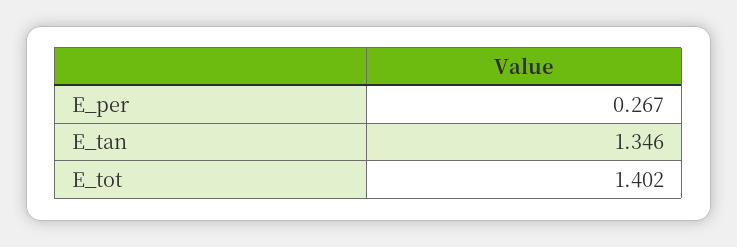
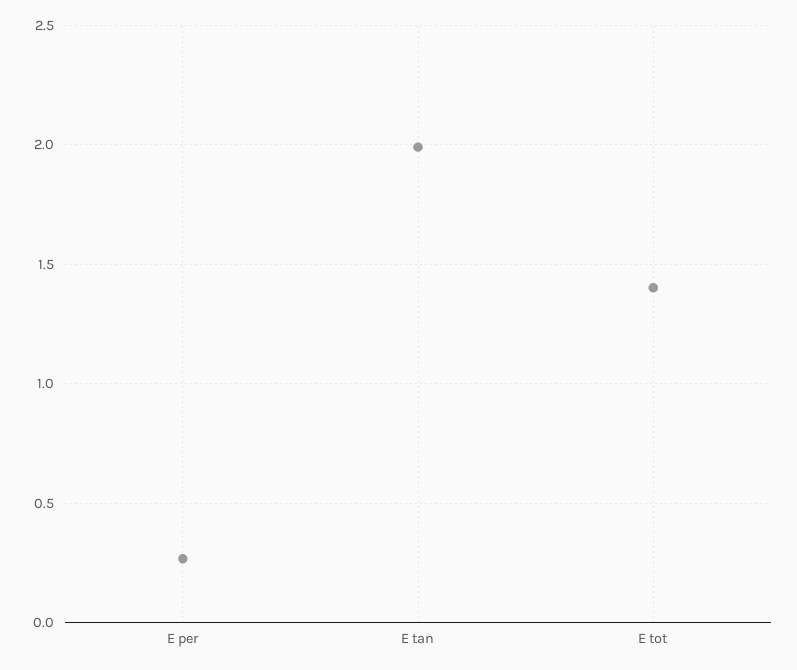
E_tan: 1.346 -> 2

